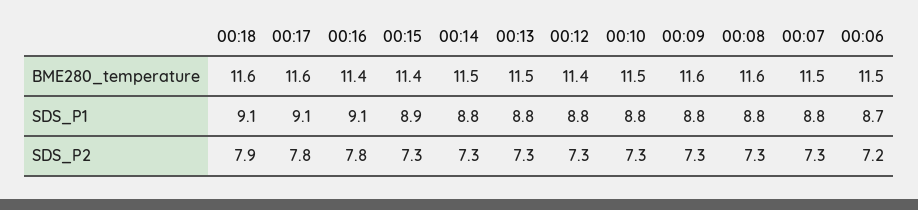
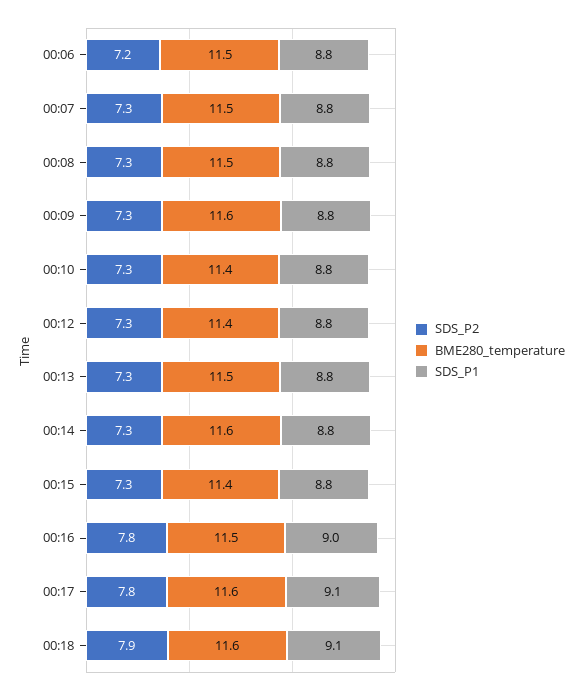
BME280_temperature, 00:16: 11.4 -> 11.5
BME280_temperature, 00:14: 11.5 -> 11.6
BME280_temperature, 00:10: 11.5 -> 11.4
BME280_temperature, 00:08: 11.6 -> 11.5
SDS_P1, 00:16: 9.1 -> 9
SDS_P1, 00:15: 8.9 -> 8.8
SDS_P1, 00:06: 8.7 -> 8.8

